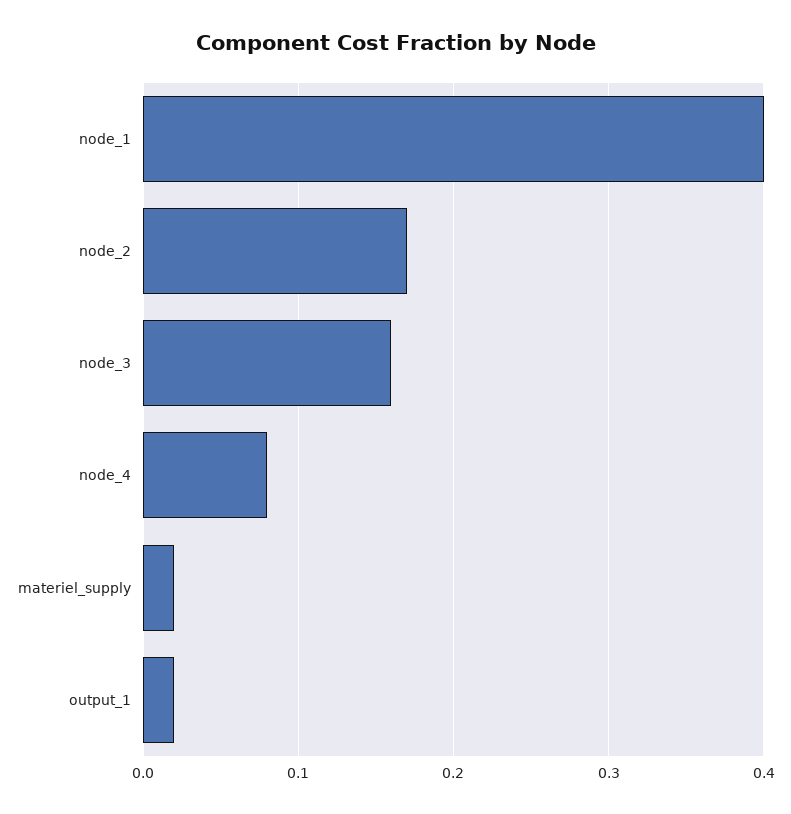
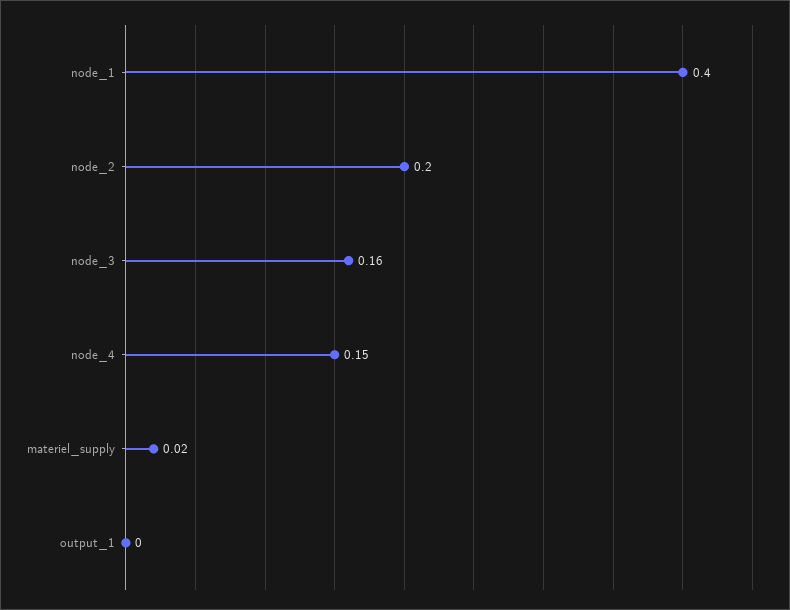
node_2: 0.17 -> 0.2
node_4: 0.08 -> 0.15
output_1: 0.02 -> 0

